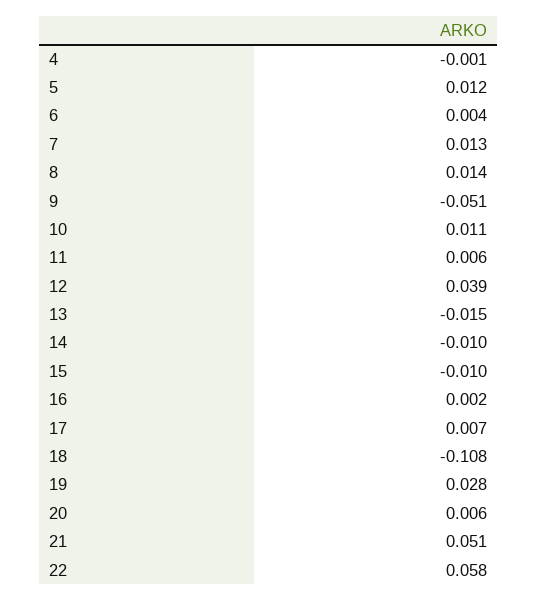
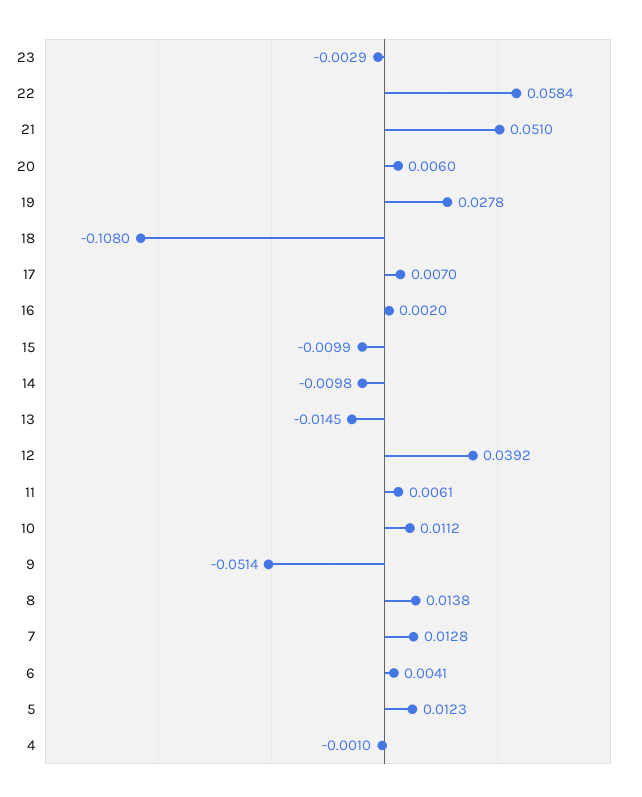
23: none -> -0.0029

